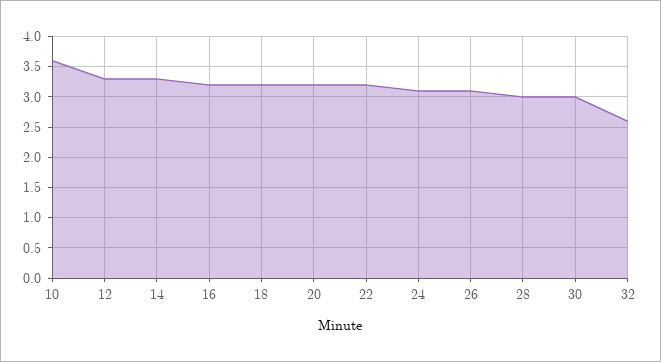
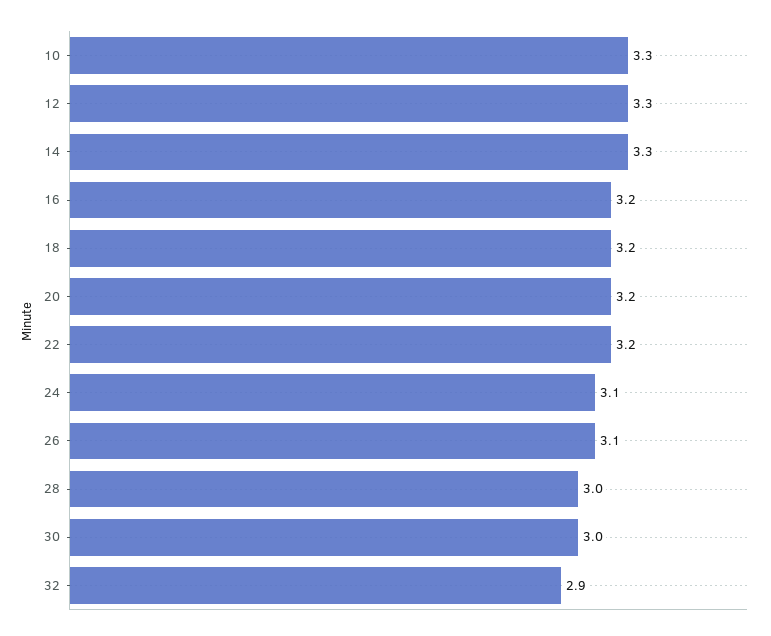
10: 3.6 -> 3.3
32: 2.6 -> 2.9

